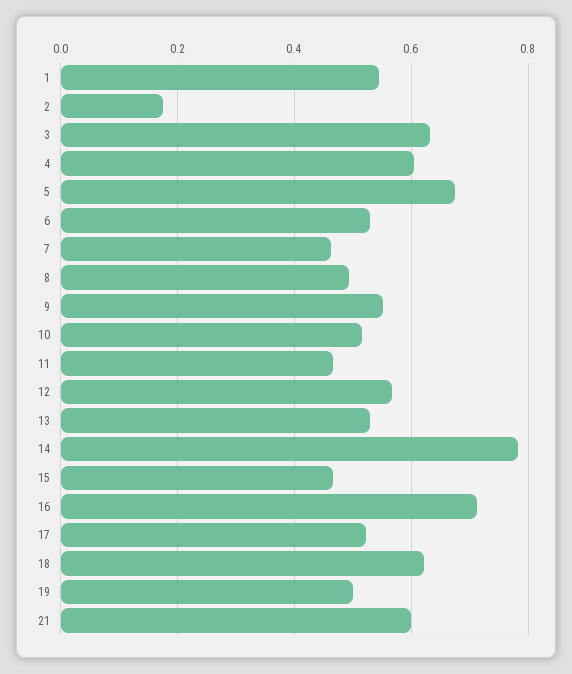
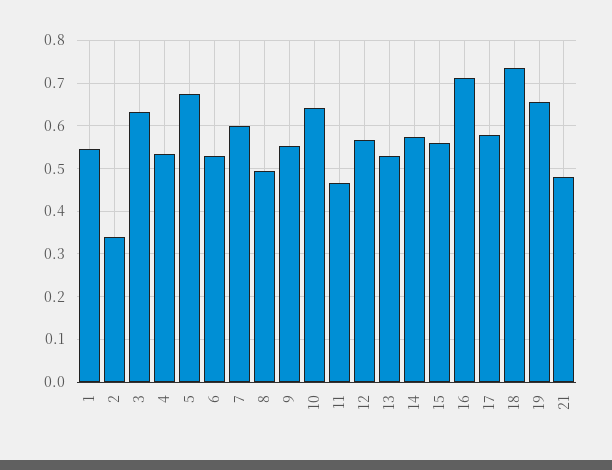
2: 0.18 -> 0.34
4: 0.6 -> 0.54
7: 0.46 -> 0.6
10: 0.52 -> 0.64
14: 0.78 -> 0.58
15: 0.46 -> 0.56
17: 0.52 -> 0.58
18: 0.62 -> 0.74
19: 0.5 -> 0.66
21: 0.6 -> 0.48

